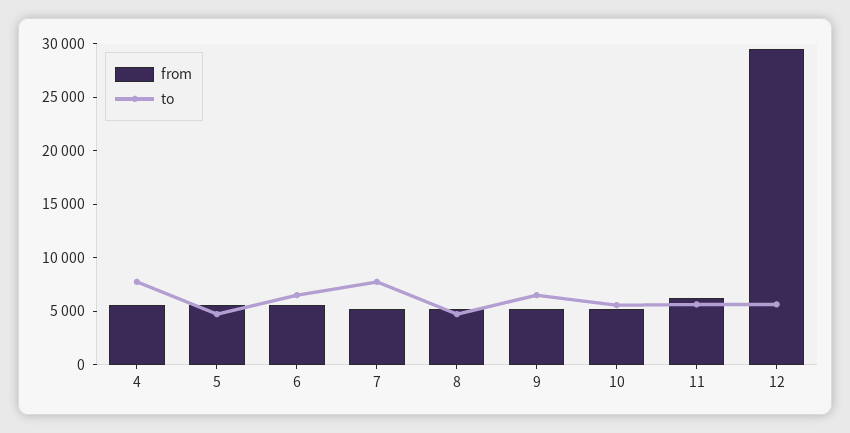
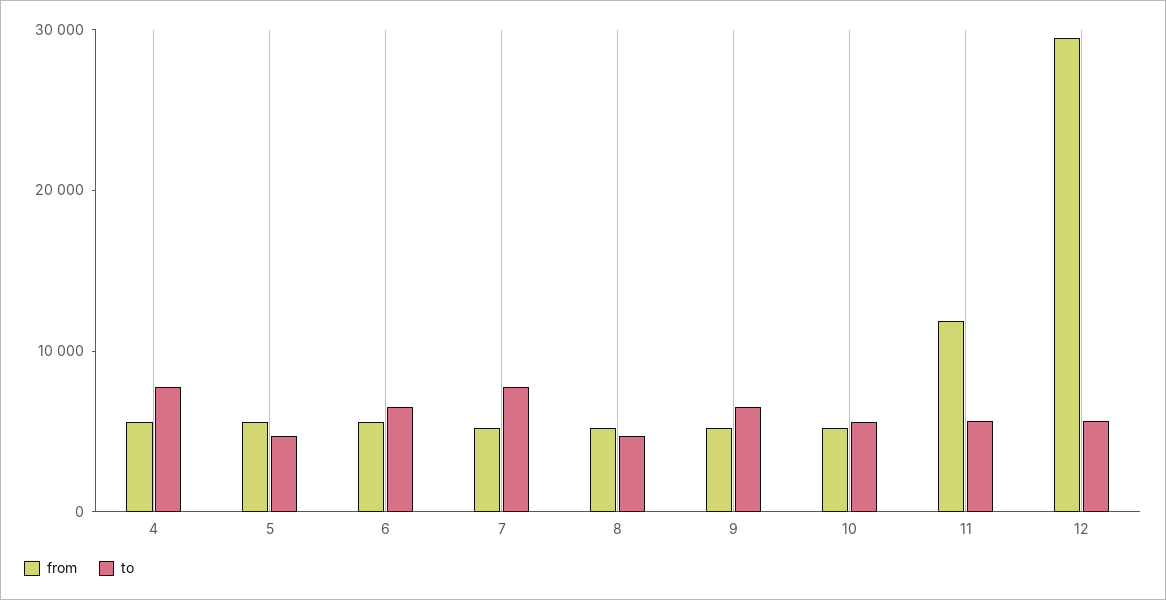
from, 11: 6000 -> 12000

